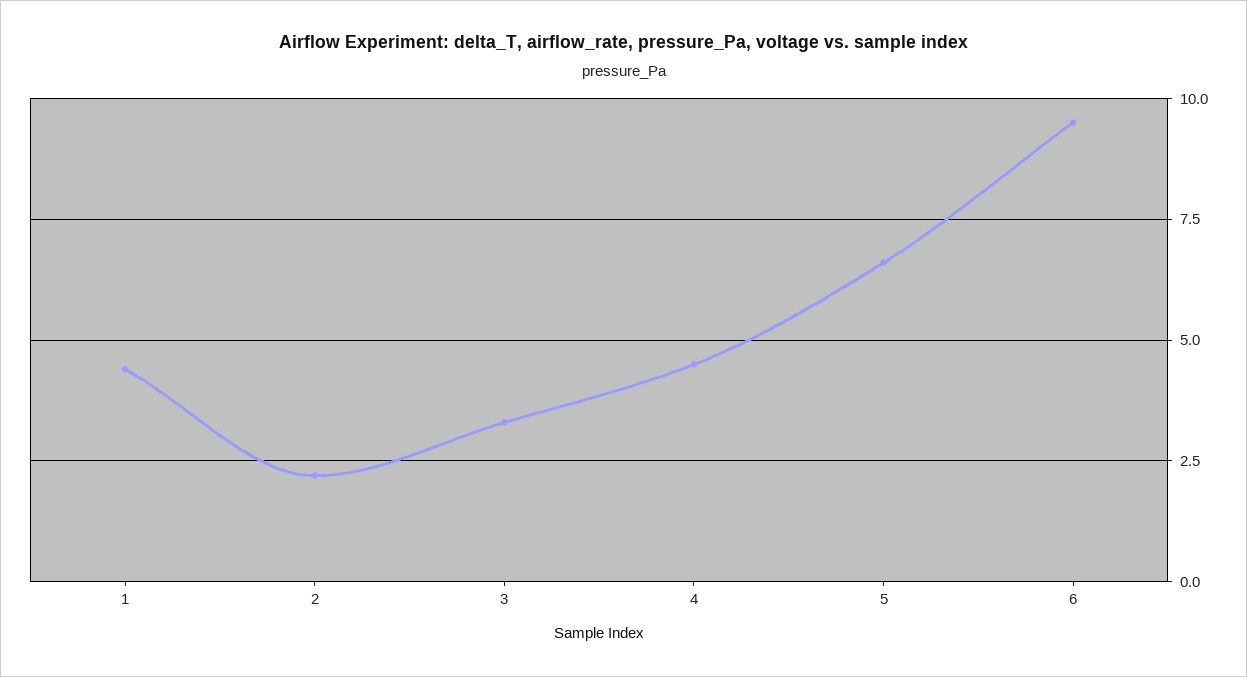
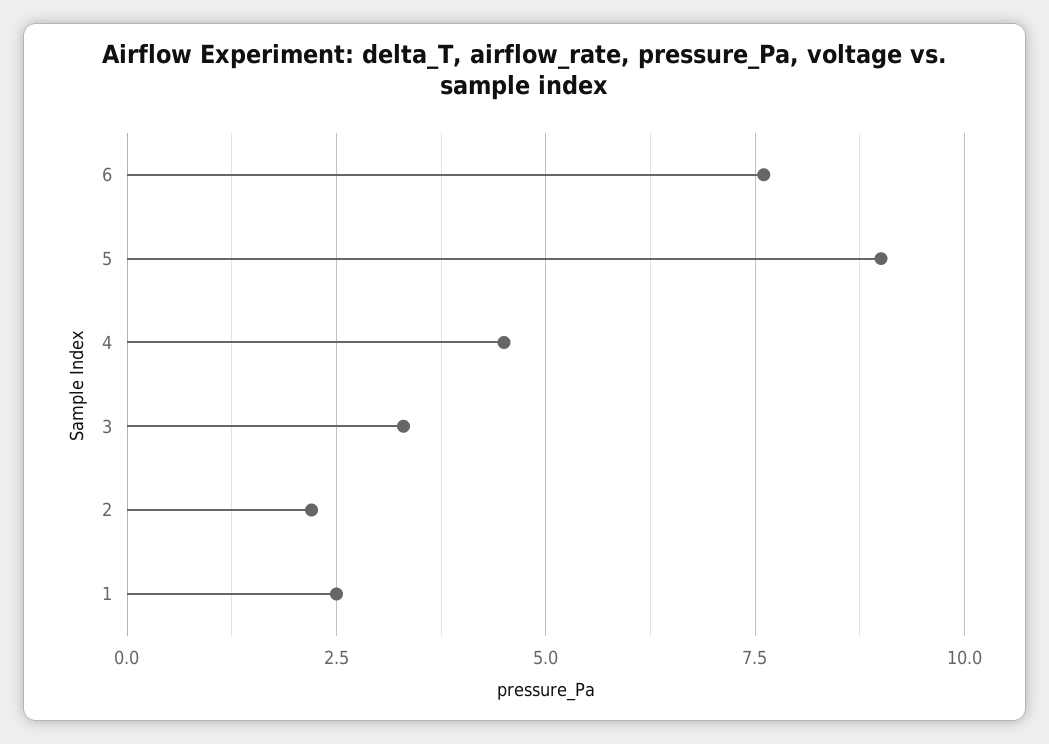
1: 4.5 -> 2.5
5: 6.5 -> 9
6: 9.5 -> 7.5

